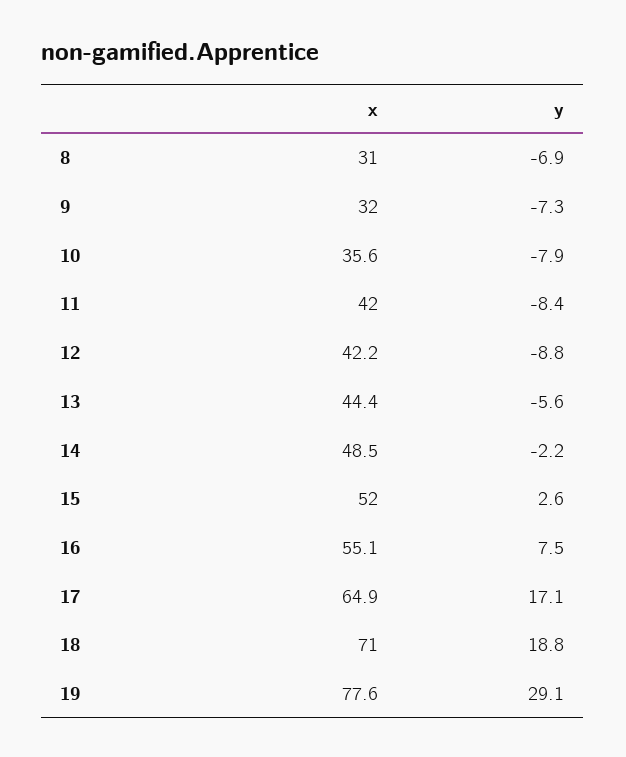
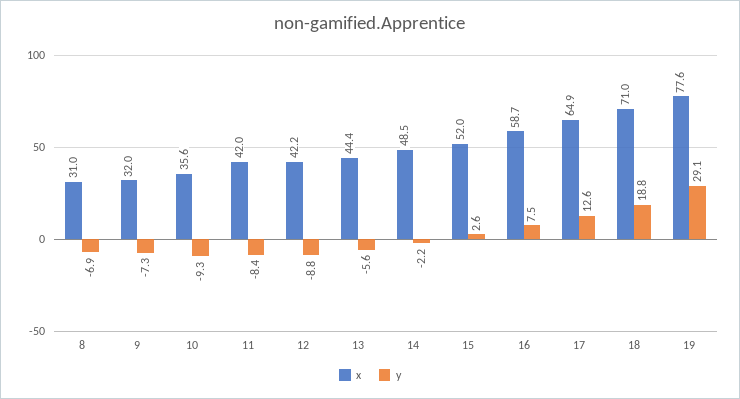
y, 10: -7.9 -> -9.3
x, 16: 55.1 -> 58.7
y, 17: 17.1 -> 12.6

